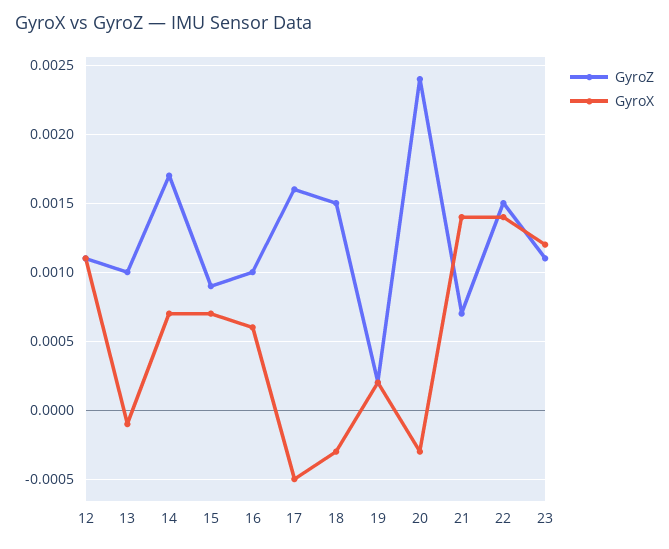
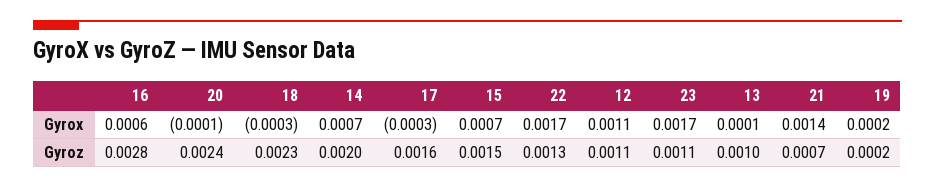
GyroX, 13: -0.0001 -> 0.0001
GyroZ, 14: 0.0017 -> 0.002
GyroZ, 15: 0.0009 -> 0.0015
GyroZ, 16: 0.001 -> 0.0028
GyroX, 17: -0.0005 -> -0.0003
GyroZ, 18: 0.0015 -> 0.0023
GyroX, 20: -0.0003 -> -0.0001
GyroZ, 22: 0.0015 -> 0.0013
GyroX, 22: 0.0014 -> 0.0017
GyroX, 23: 0.0012 -> 0.0017

